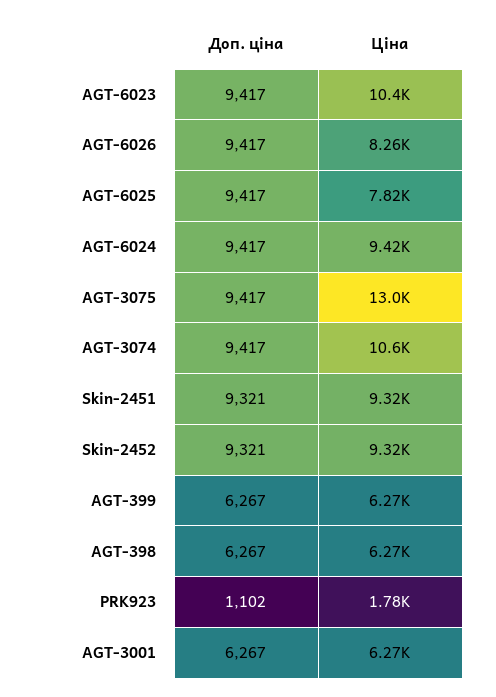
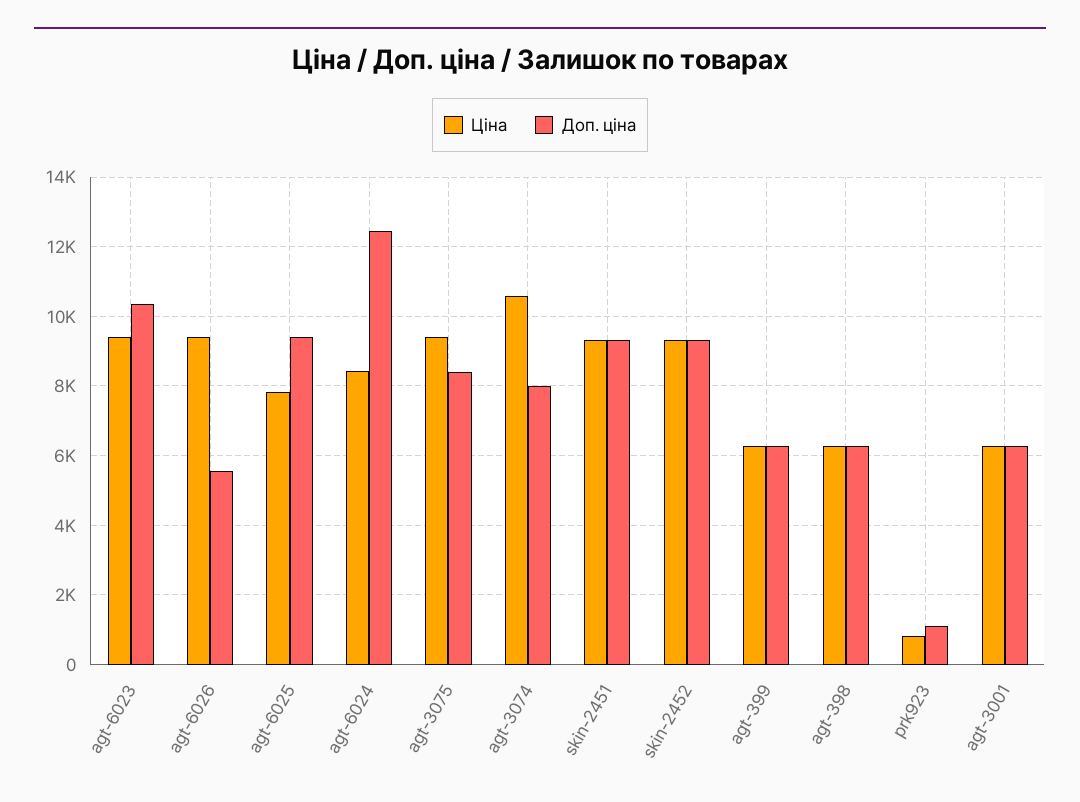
Доп. ціна, AGT-6023: 9417 -> 10400
Ціна, AGT-6023: 10400 -> 9400
Доп. ціна, AGT-6026: 9417 -> 5600
Ціна, AGT-6026: 8260 -> 9400
Доп. ціна, AGT-6024: 9417 -> 12400
Ціна, AGT-6024: 9420 -> 8400
Доп. ціна, AGT-3075: 9417 -> 8400
Ціна, AGT-3075: 13000 -> 9400
Доп. ціна, AGT-3074: 9417 -> 8000
Ціна, PRK923: 1780 -> 800

